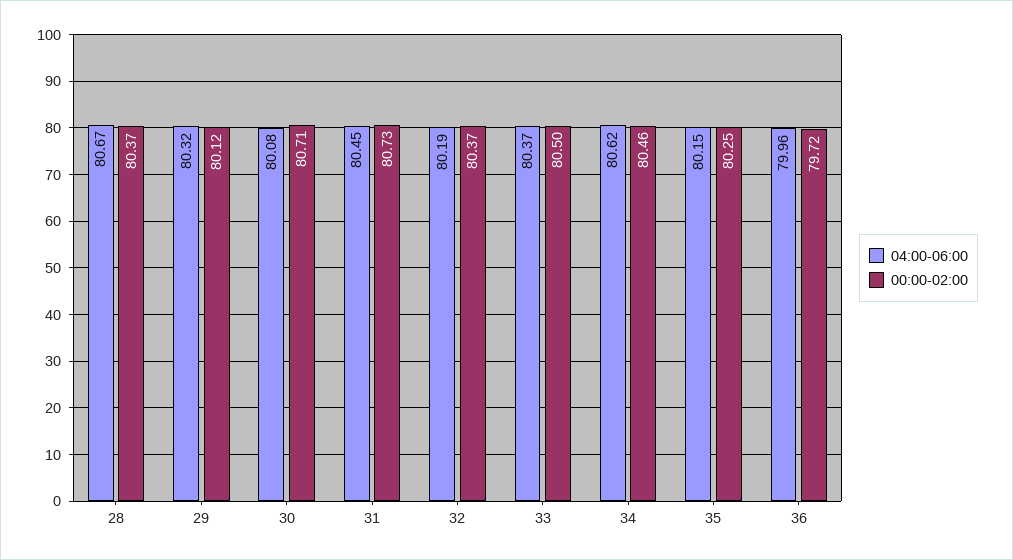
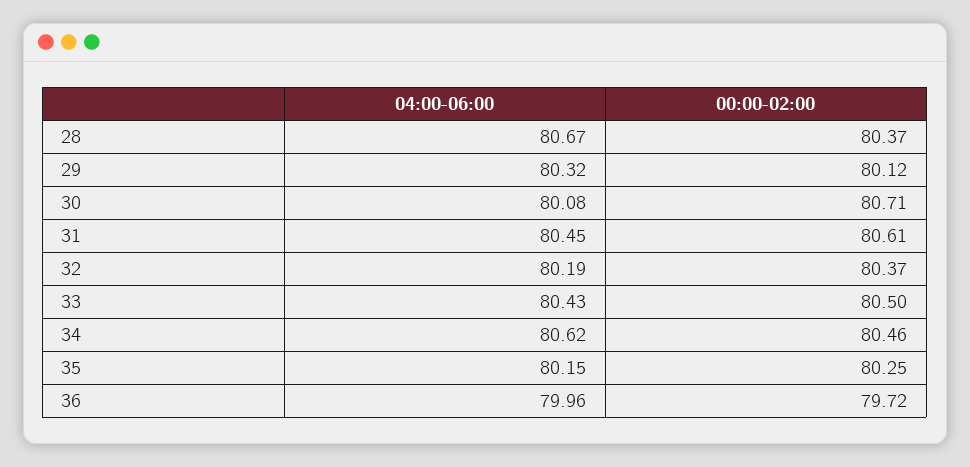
00:00-02:00, 31: 80.73 -> 80.61
04:00-06:00, 33: 80.37 -> 80.43

